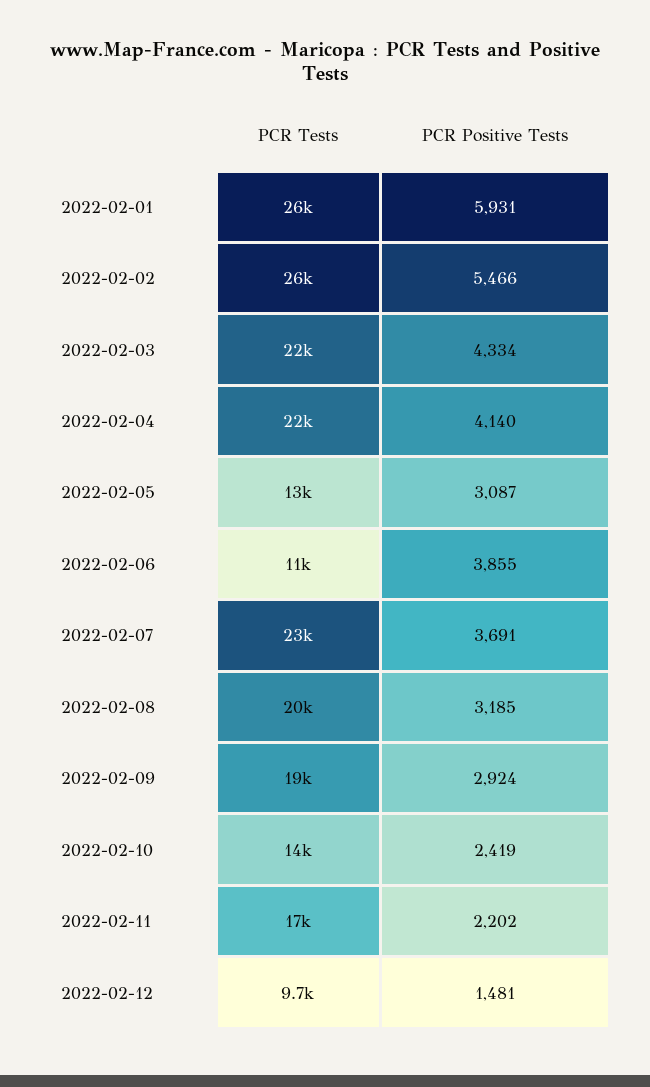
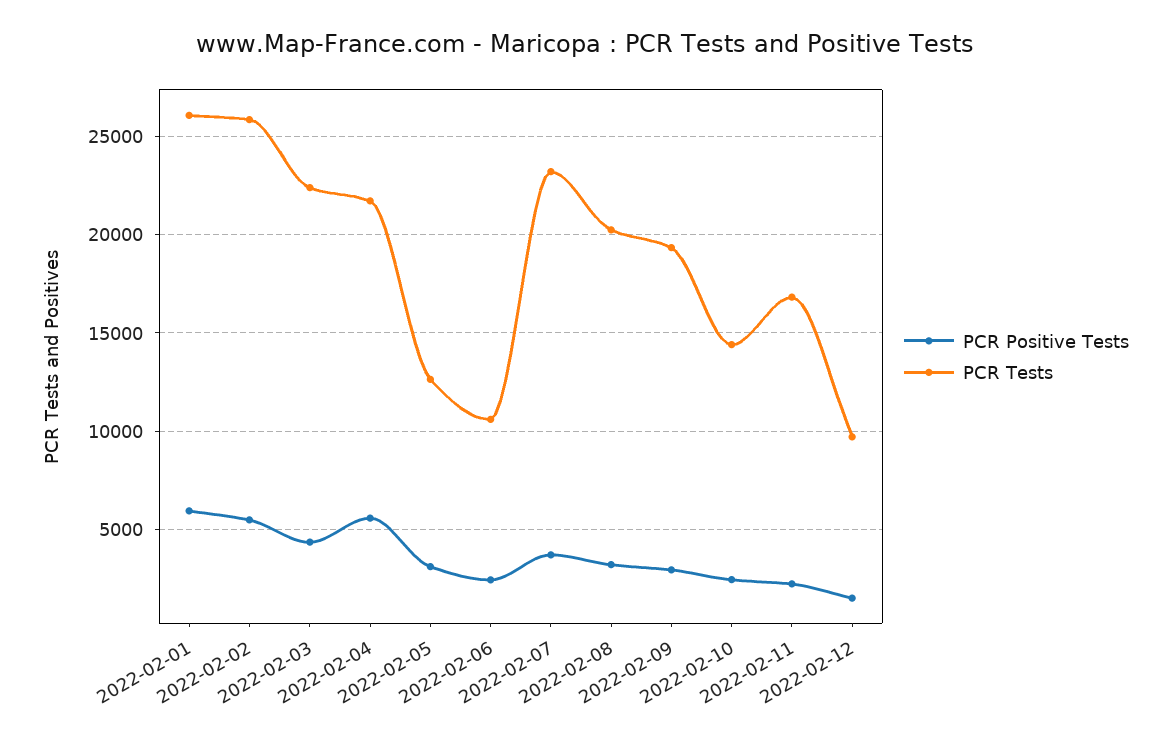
PCR Positive Tests, 2022-02-04: 4140 -> 5500
PCR Positive Tests, 2022-02-06: 3855 -> 2500

